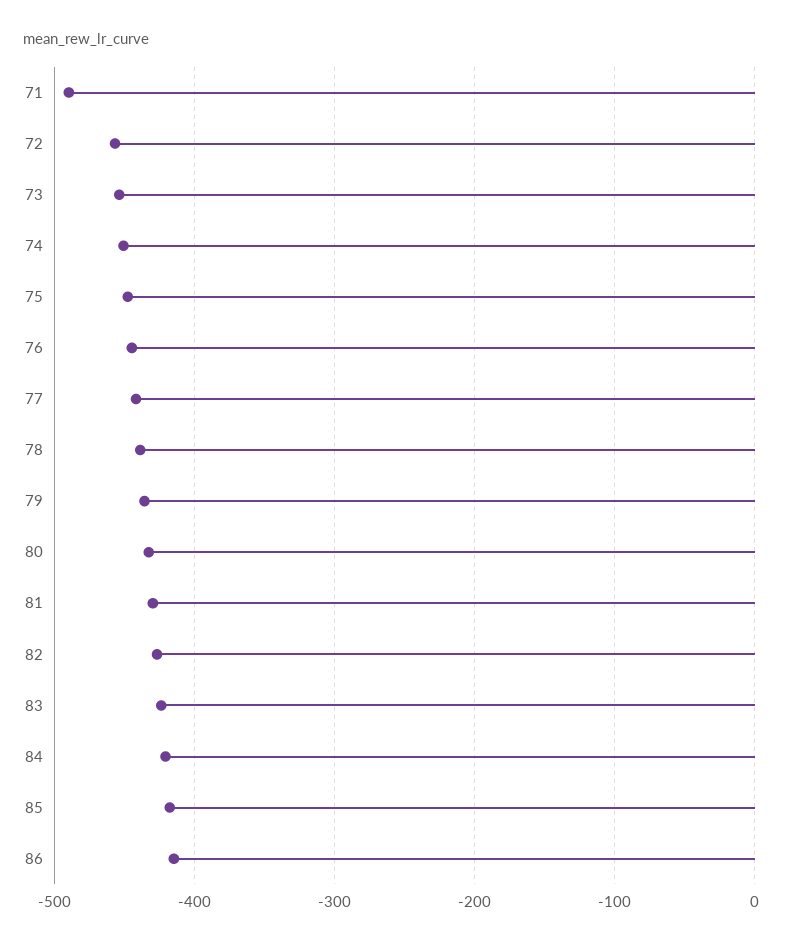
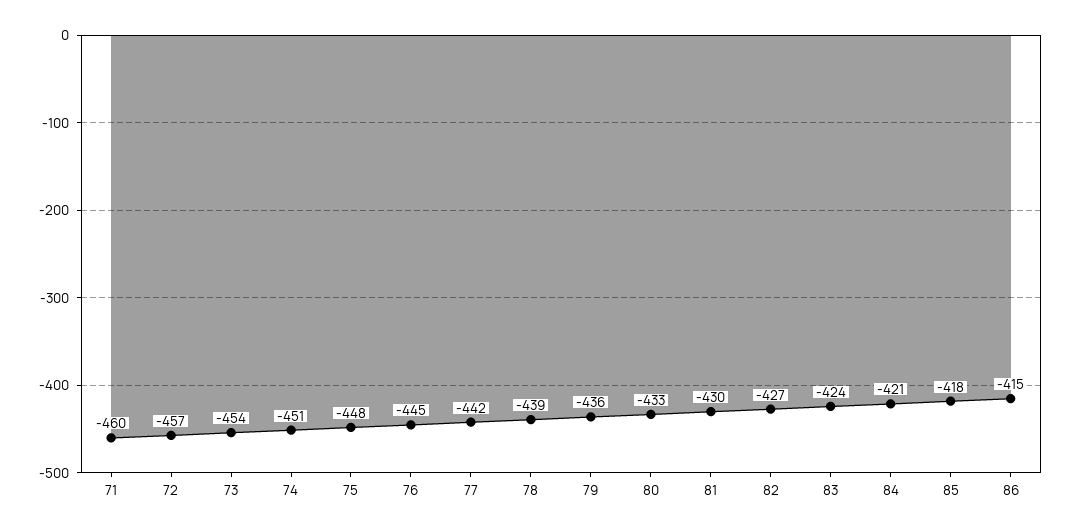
71: -490 -> -460

